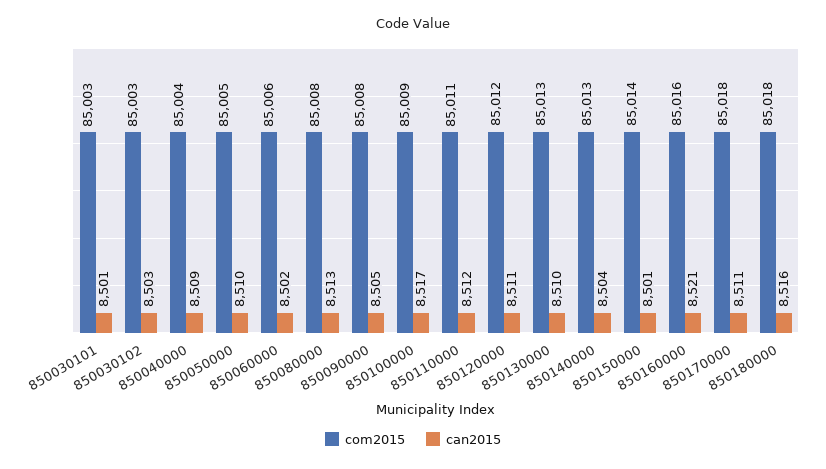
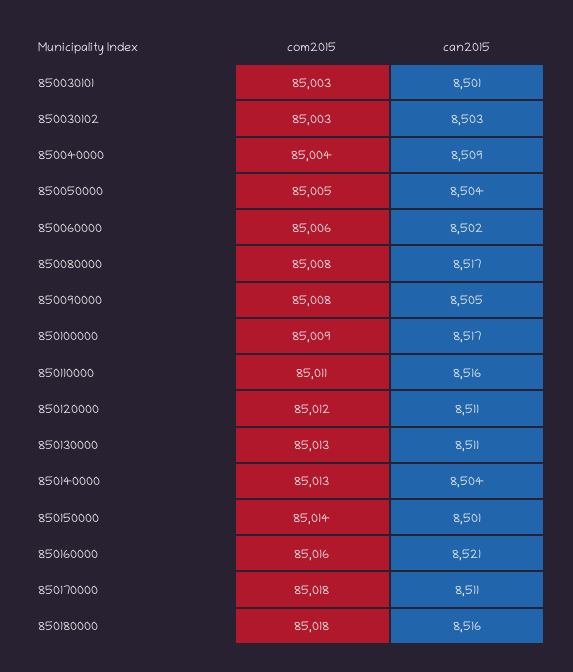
can2015, 850050000: 8510 -> 8504
can2015, 850080000: 8513 -> 8517
can2015, 850110000: 8512 -> 8516
can2015, 850130000: 8510 -> 8511

